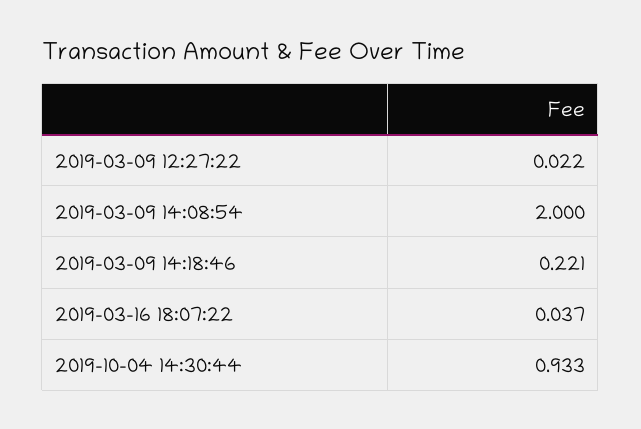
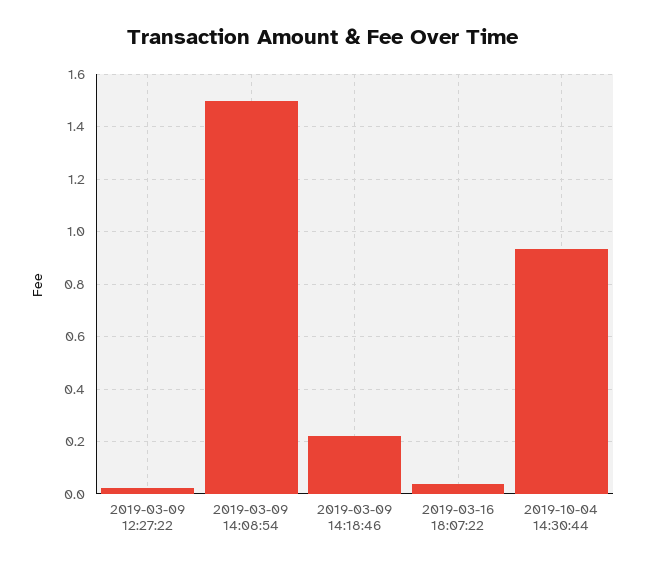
2019-03-09 14:08:54: 2 -> 1.5

